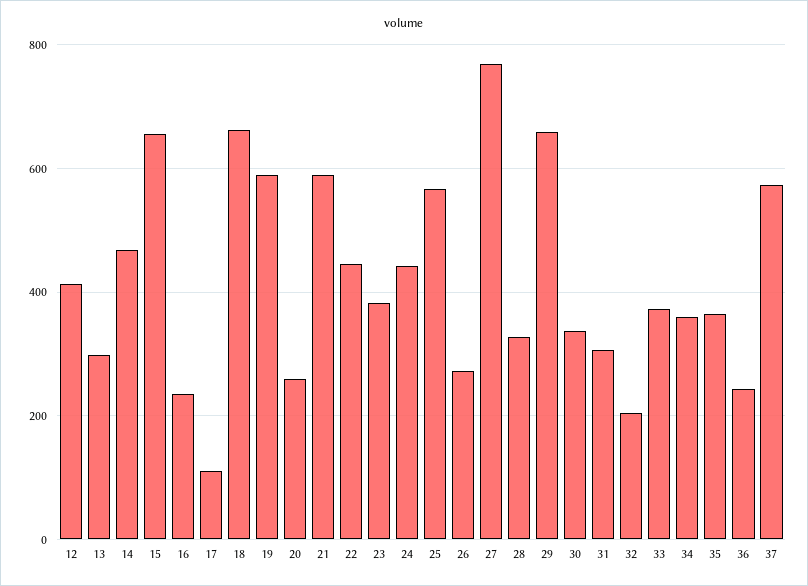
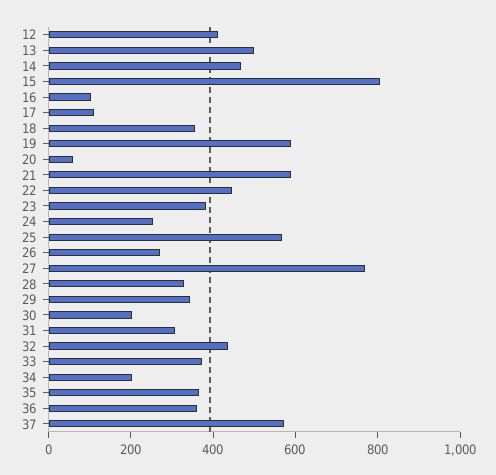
13: 300 -> 500
15: 660 -> 800
16: 240 -> 100
18: 660 -> 350
20: 260 -> 50
24: 440 -> 250
29: 660 -> 350
30: 340 -> 200
32: 200 -> 450
34: 360 -> 200
36: 240 -> 350

